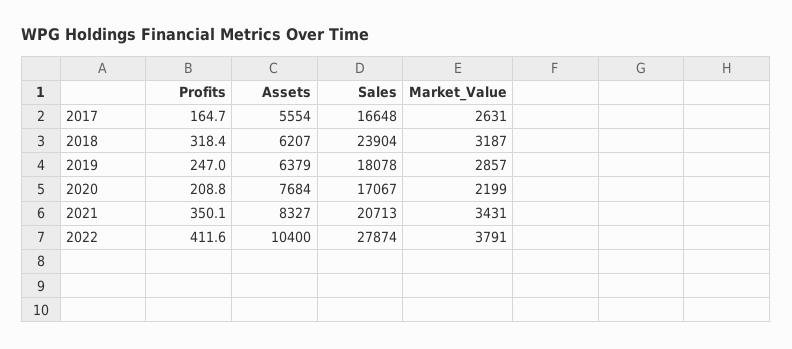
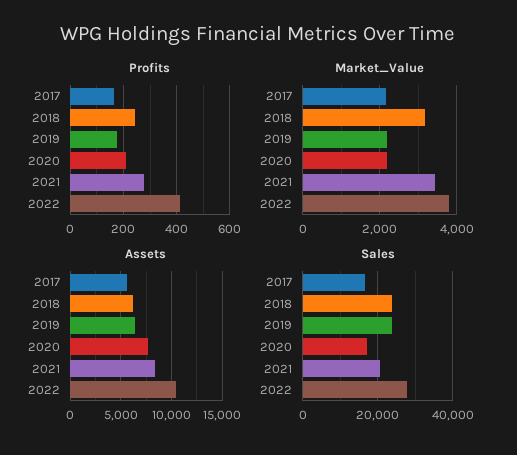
Market_Value, 2017: 2631 -> 2200
Profits, 2018: 318.4 -> 250
Profits, 2019: 247 -> 175
Sales, 2019: 18078 -> 24000
Market_Value, 2019: 2857 -> 2200
Profits, 2021: 350.1 -> 275

